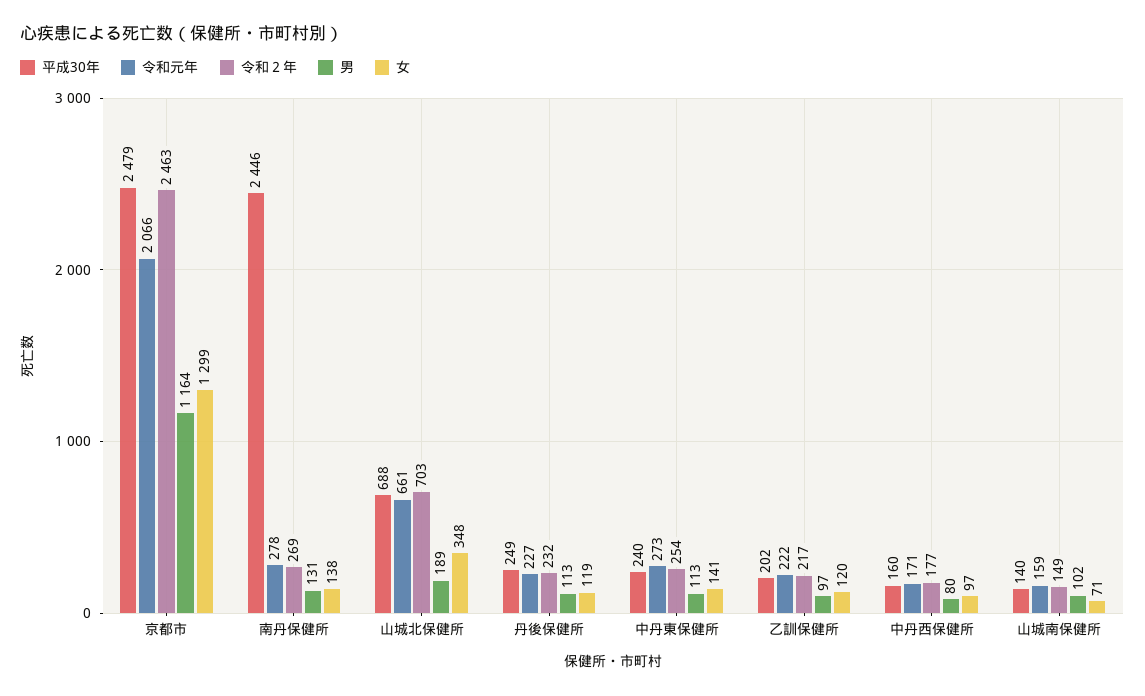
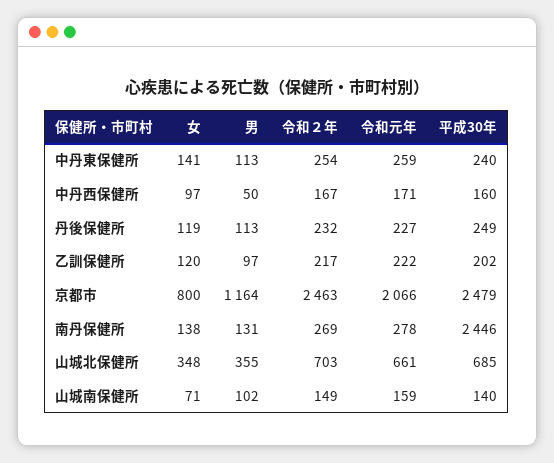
女, 京都市: 1299 -> 800
平成30年, 山城北保健所: 688 -> 685
男, 山城北保健所: 189 -> 355
令和元年, 中丹東保健所: 273 -> 259
令和２年, 中丹西保健所: 177 -> 167
男, 中丹西保健所: 80 -> 50

